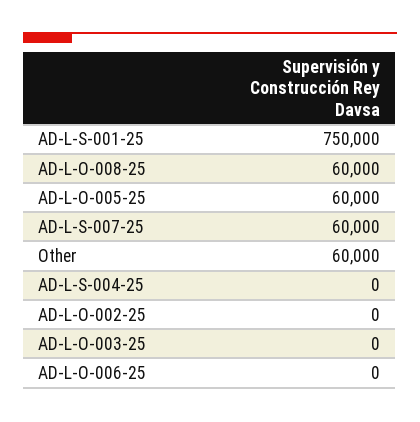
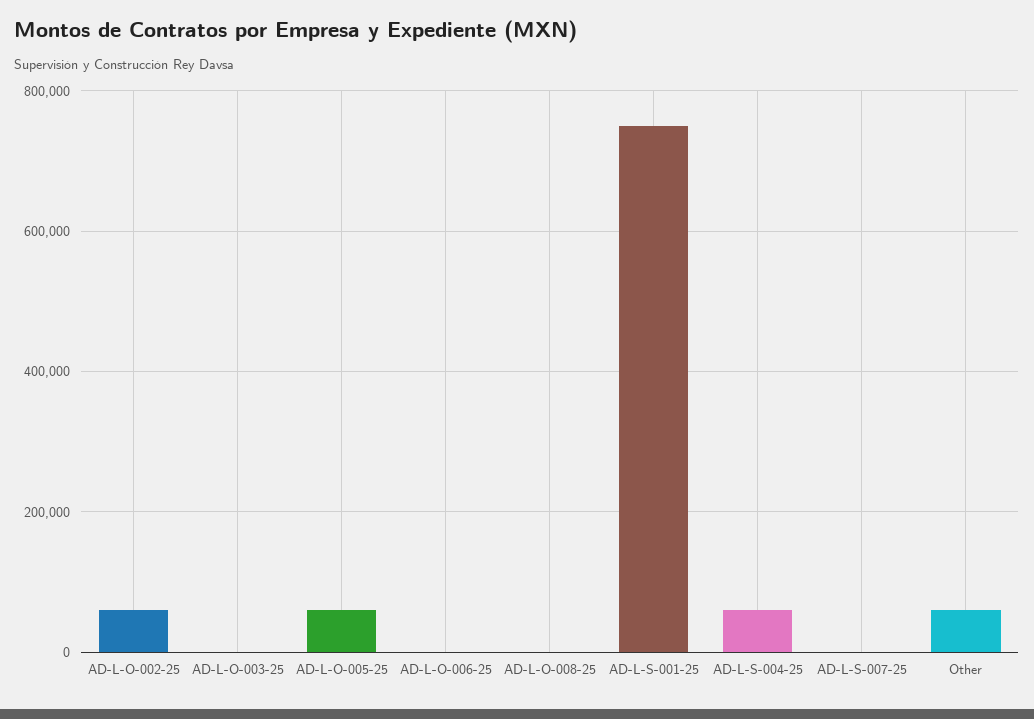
AD-L-O-008-25: 60000 -> 0
AD-L-S-007-25: 60000 -> 0
AD-L-S-004-25: 0 -> 60000
AD-L-O-002-25: 0 -> 60000

